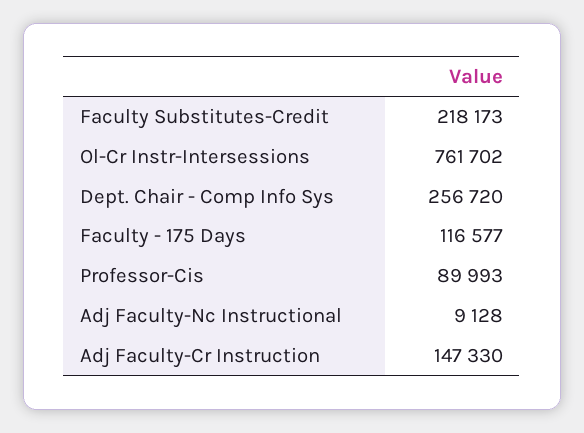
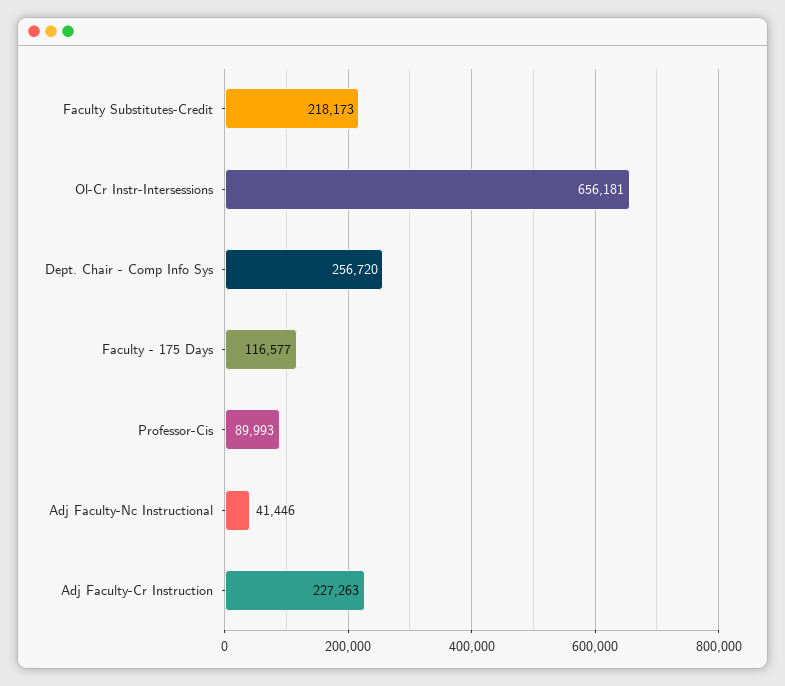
Ol-Cr Instr-Intersessions: 761702 -> 656181
Adj Faculty-Nc Instructional: 9128 -> 41446
Adj Faculty-Cr Instruction: 147330 -> 227263

